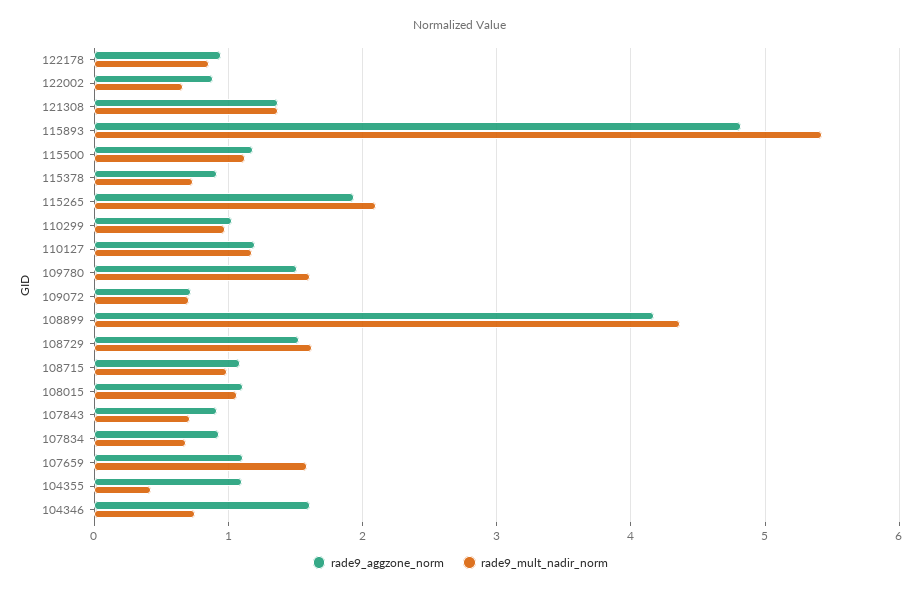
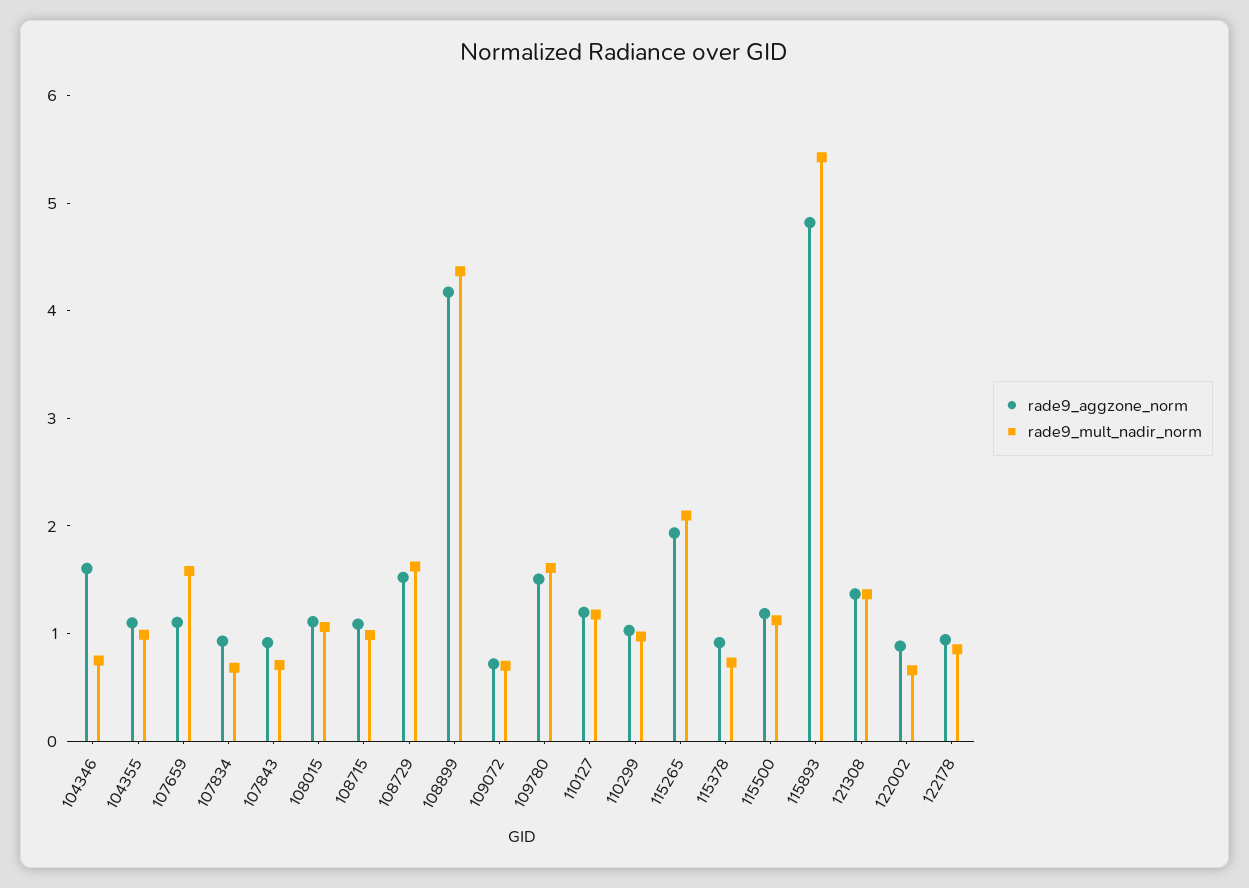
rade9_mult_nadir_norm, 104355: 0.4 -> 1

